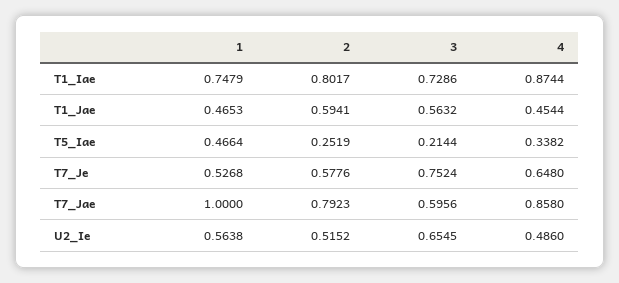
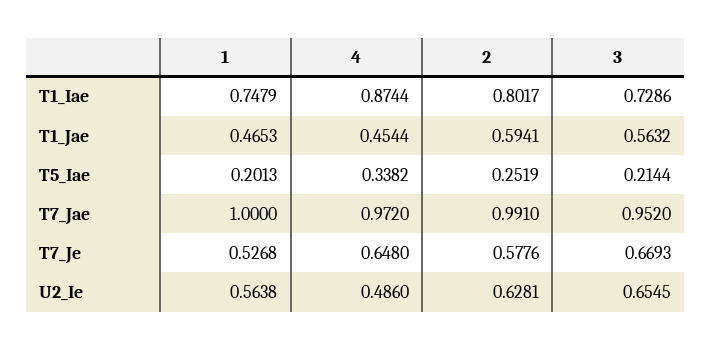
1, T5_Iae: 0.4664 -> 0.2013
3, T7_Je: 0.7524 -> 0.6693
2, T7_Jae: 0.7923 -> 0.991
3, T7_Jae: 0.5956 -> 0.952
4, T7_Jae: 0.858 -> 0.972
2, U2_Ie: 0.5152 -> 0.6281

